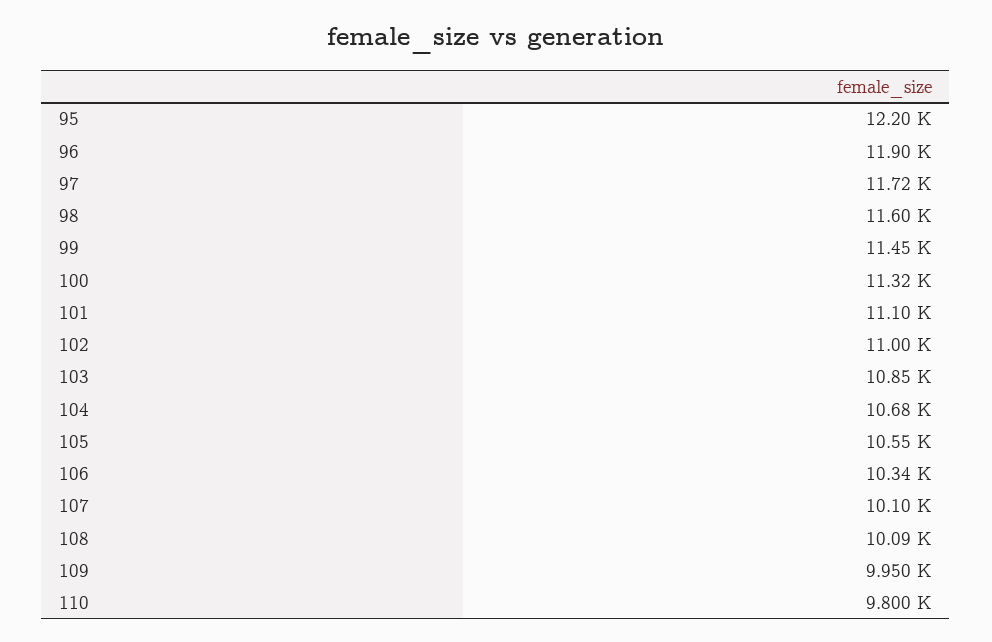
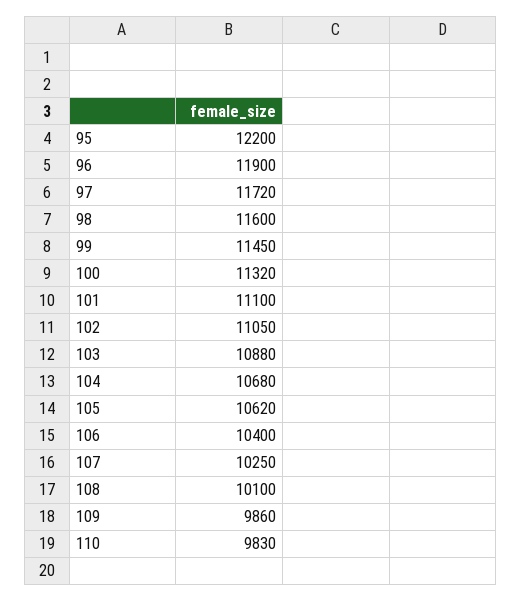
102: 11000 -> 11050
103: 10850 -> 10880
105: 10550 -> 10620
106: 10340 -> 10400
107: 10100 -> 10250
108: 10090 -> 10100
109: 9950 -> 9860
110: 9800 -> 9830

